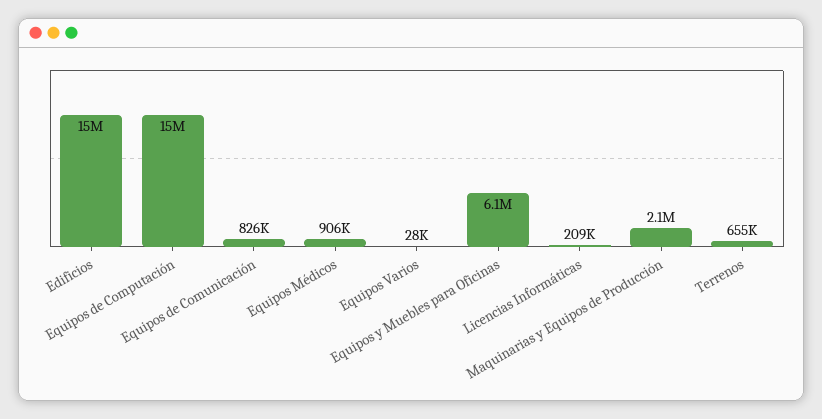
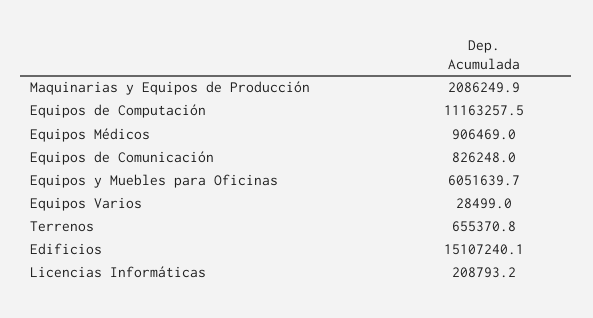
Equipos de Computación: 15000000 -> 11163257.5

